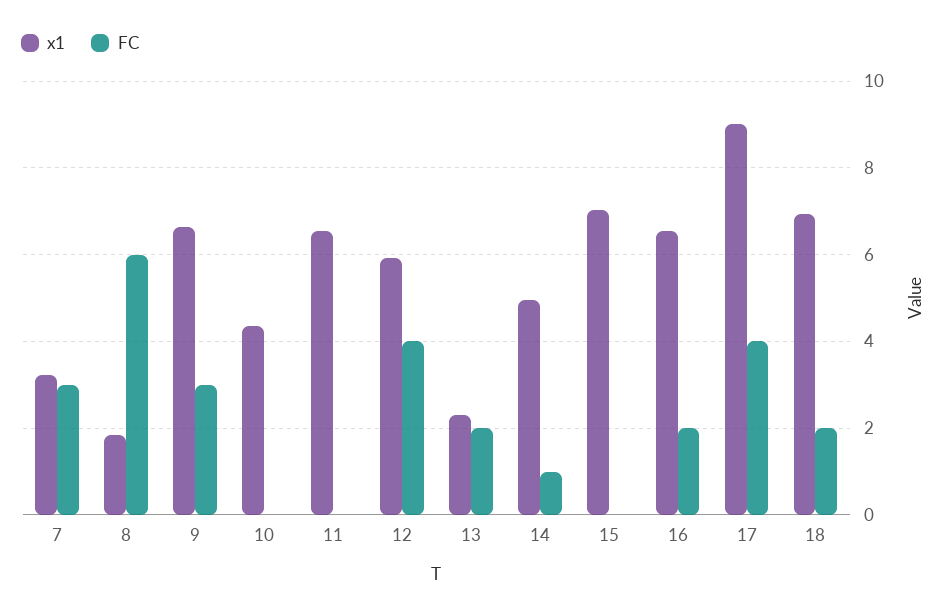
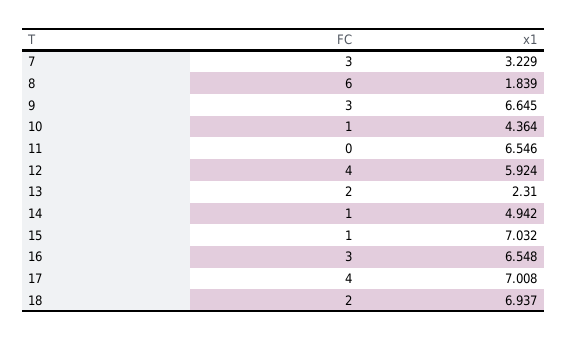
FC, 10: 0 -> 1
FC, 15: 0 -> 1
FC, 16: 2 -> 3
x1, 17: 9 -> 7.008

